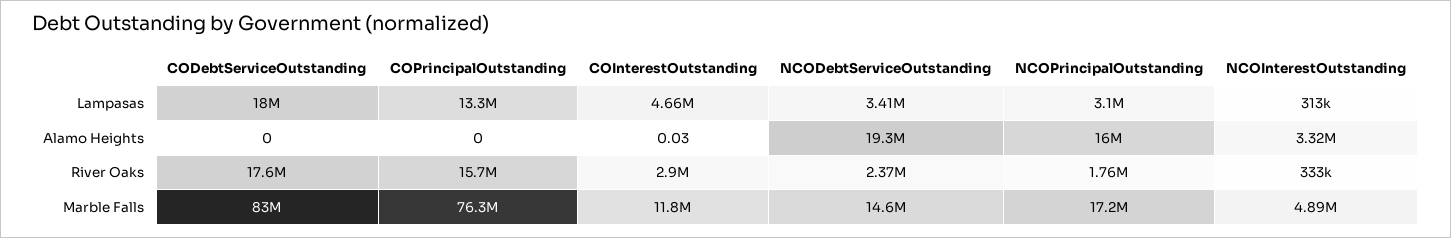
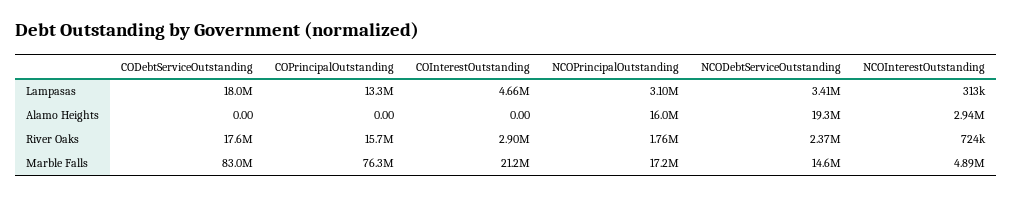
COInterestOutstanding, Alamo Heights: 0.03 -> 0
NCOInterestOutstanding, Alamo Heights: 3320000 -> 2940000
NCOInterestOutstanding, River Oaks: 333000 -> 724000
COInterestOutstanding, Marble Falls: 11800000 -> 21200000

